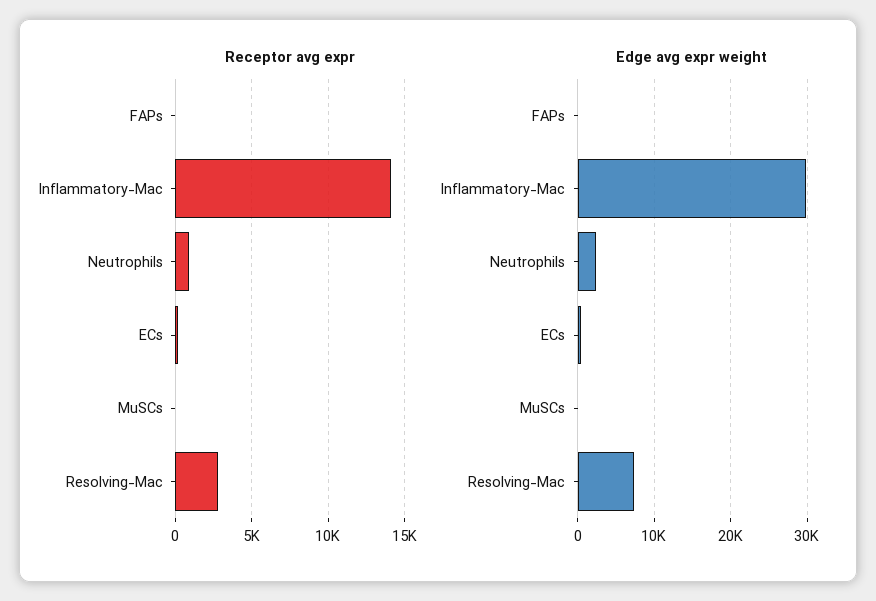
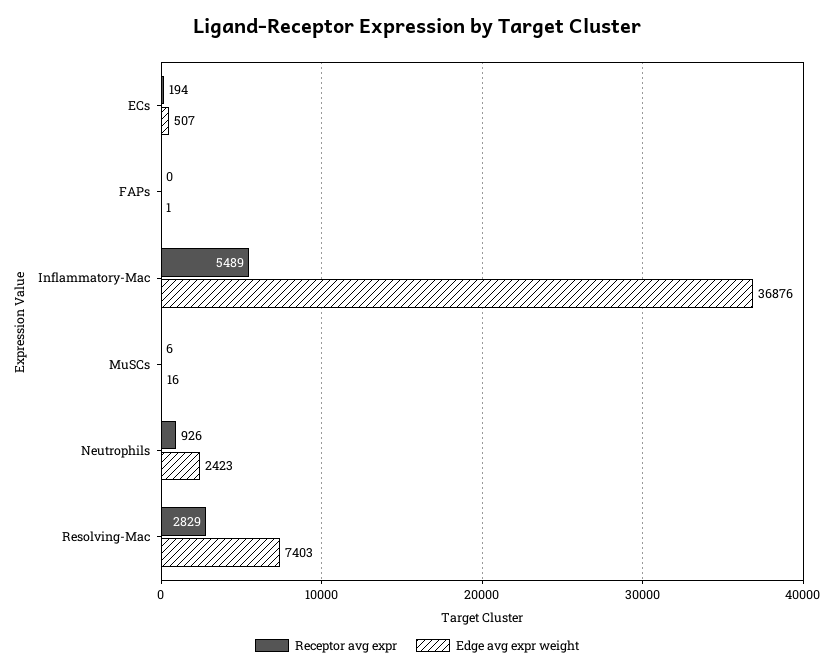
Receptor avg expr, Inflammatory-Mac: 14000 -> 5489
Edge avg expr weight, Inflammatory-Mac: 30000 -> 36876

